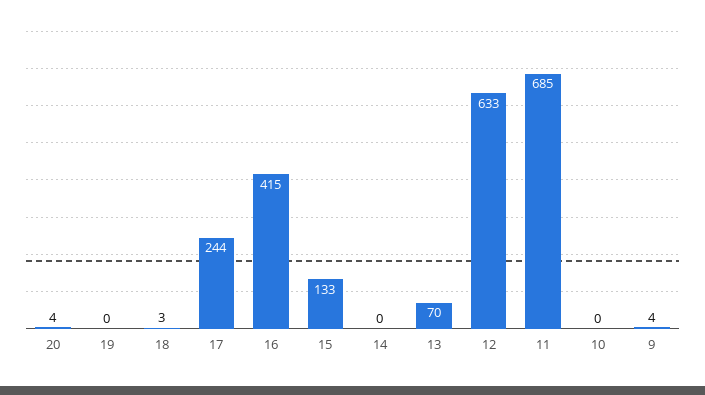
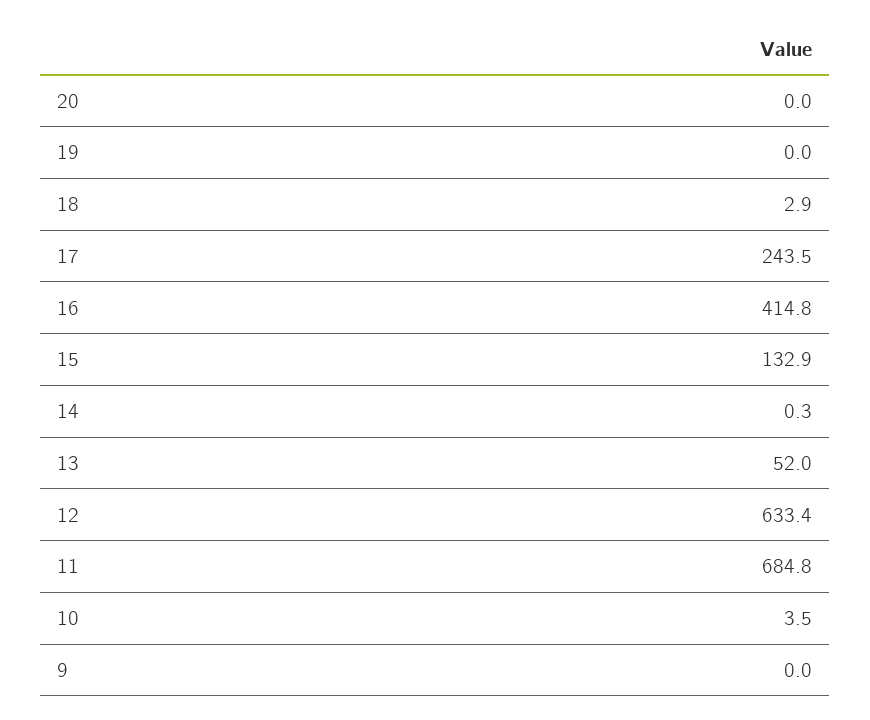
20: 4 -> 0
13: 70 -> 52
10: 0 -> 3.5
9: 4 -> 0

